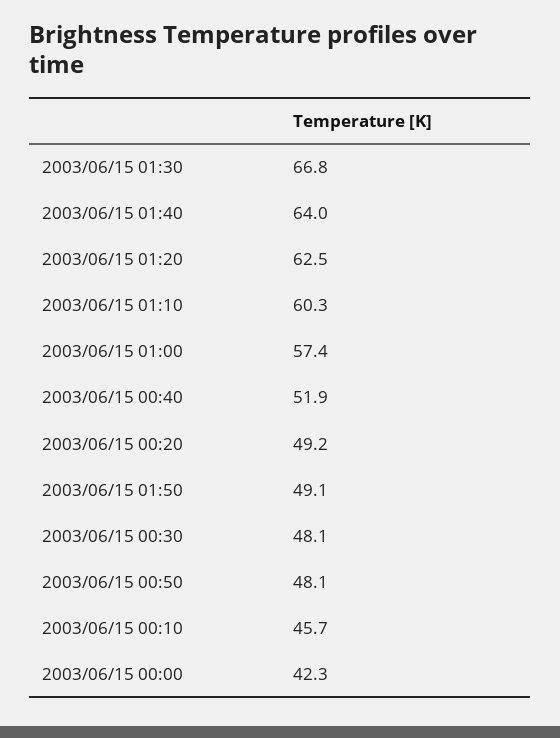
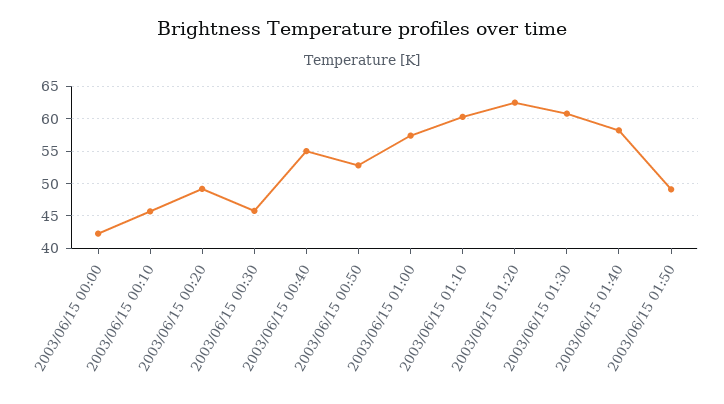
2003/06/15 01:30: 66.8 -> 61
2003/06/15 01:40: 64 -> 58
2003/06/15 00:40: 51.9 -> 55
2003/06/15 00:30: 48.1 -> 46
2003/06/15 00:50: 48.1 -> 53

